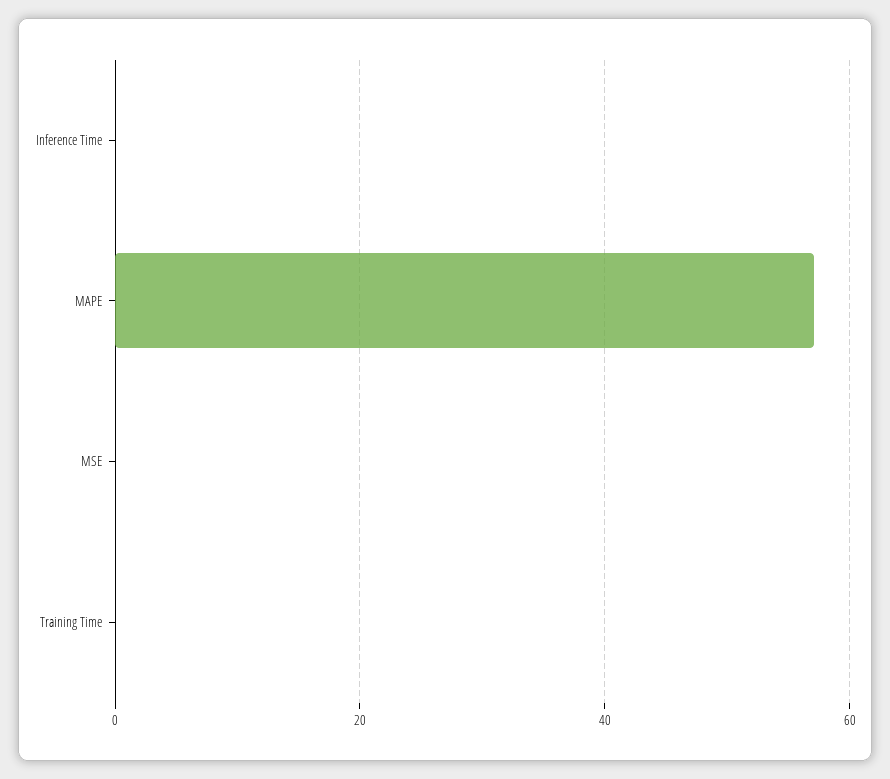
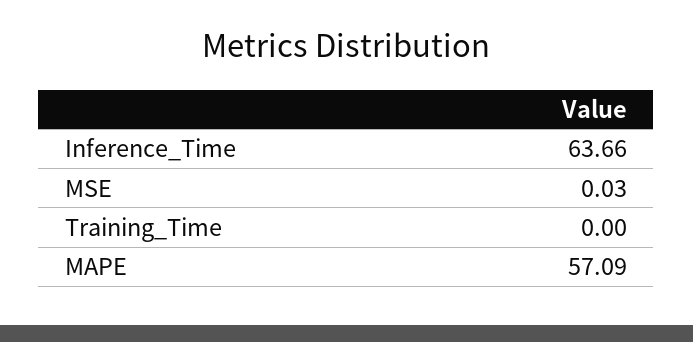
Inference Time: 0 -> 63.66

